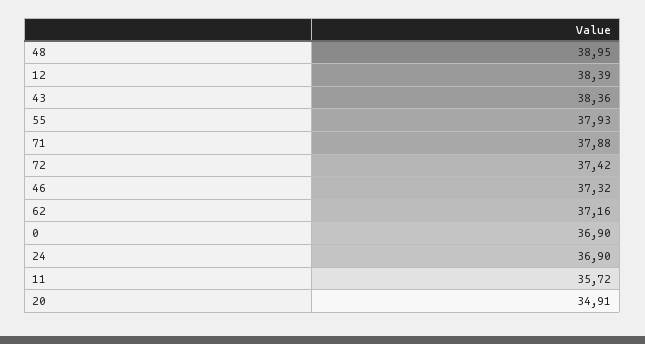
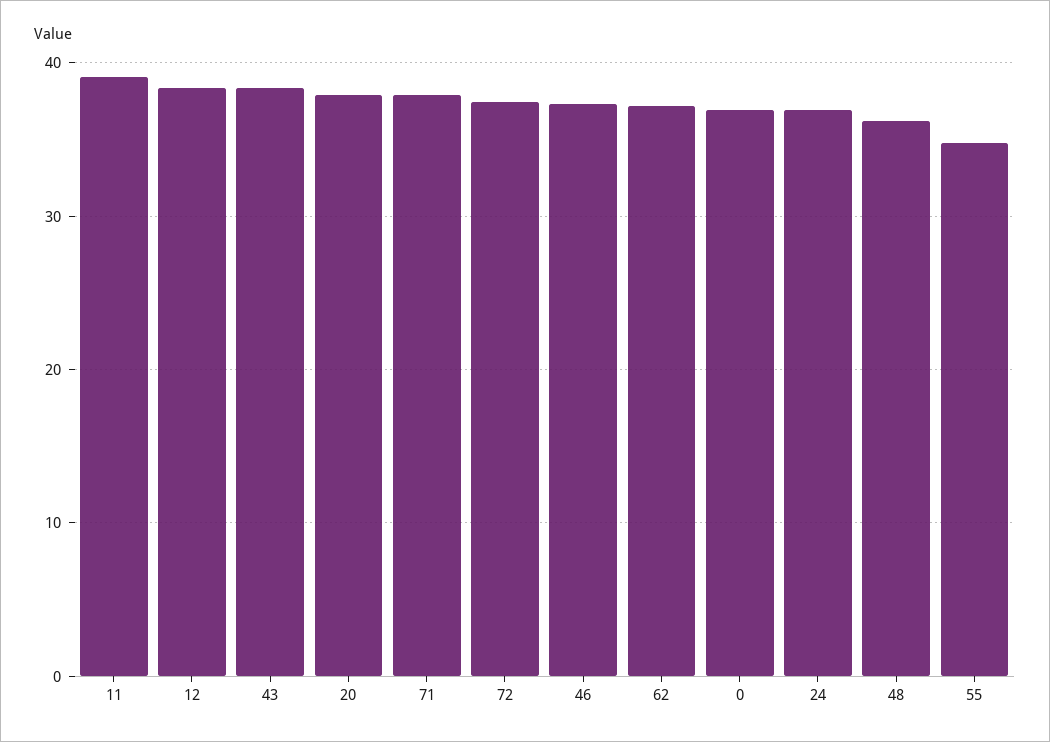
48: 38.95 -> 36
55: 37.93 -> 35
11: 35.72 -> 39
20: 34.91 -> 38

